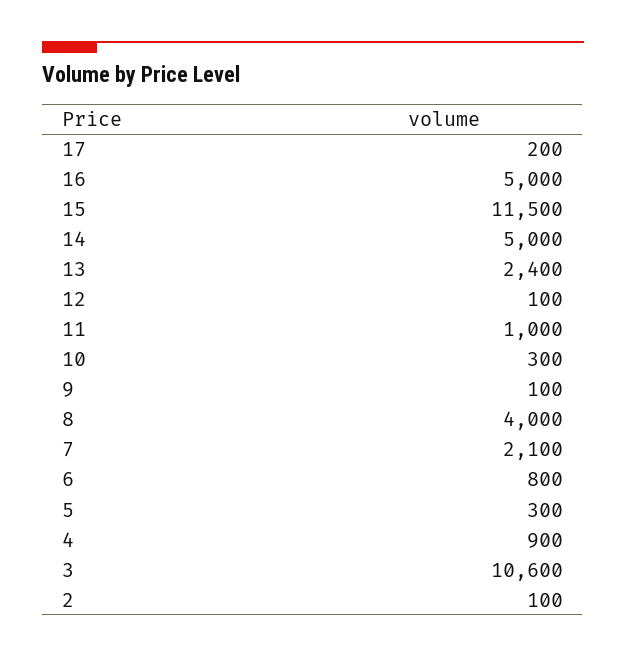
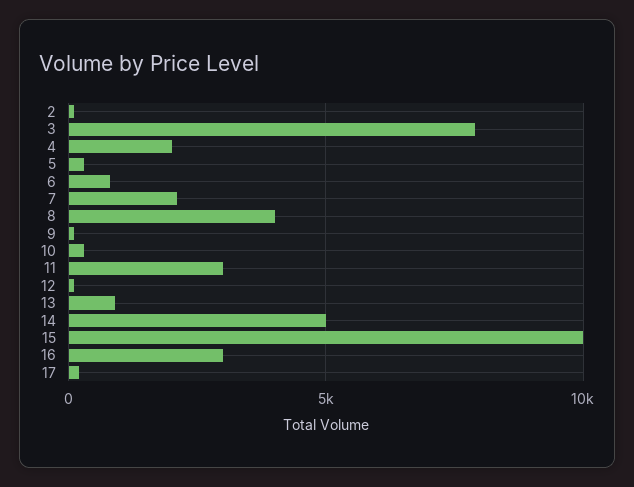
16: 5000 -> 3000
15: 11500 -> 10000
13: 2400 -> 1000
11: 1000 -> 3000
4: 900 -> 2000
3: 10600 -> 8000

